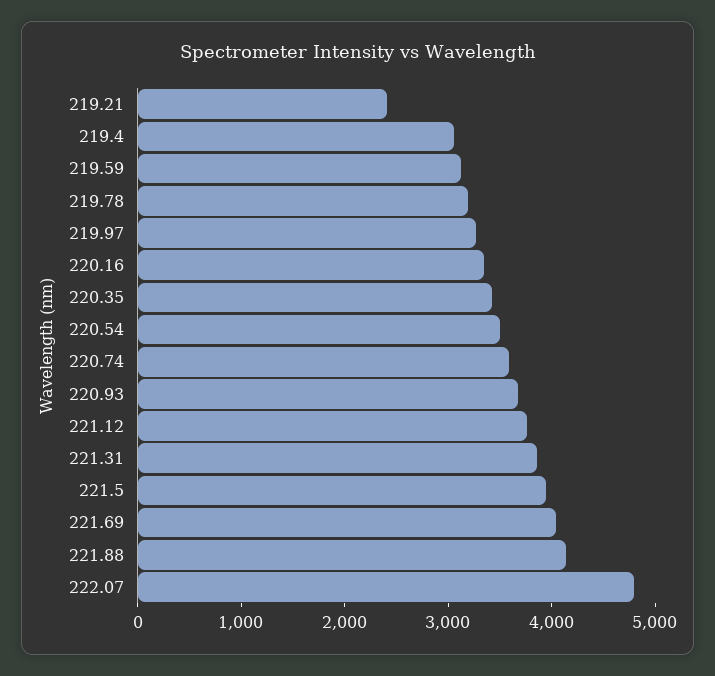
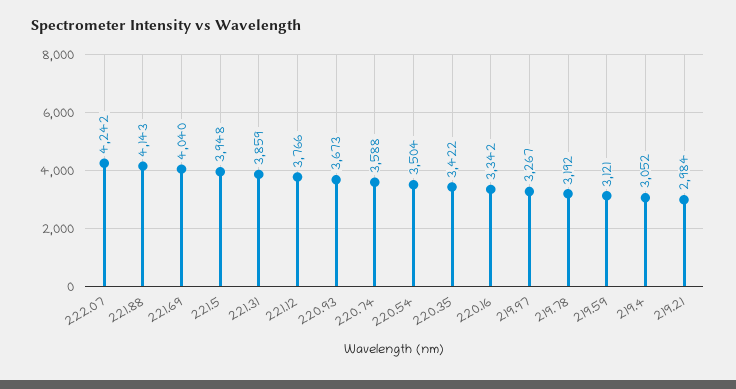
219.21: 2400 -> 2984
222.07: 4800 -> 4242

